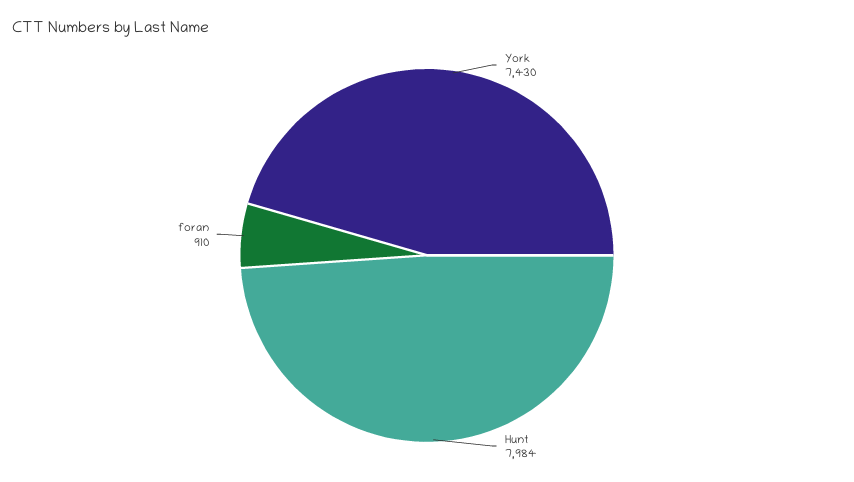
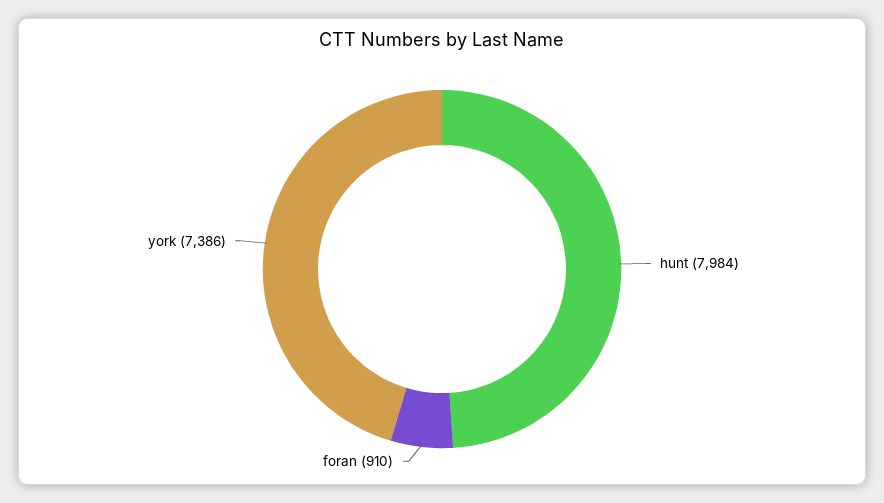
York: 7430 -> 7386

